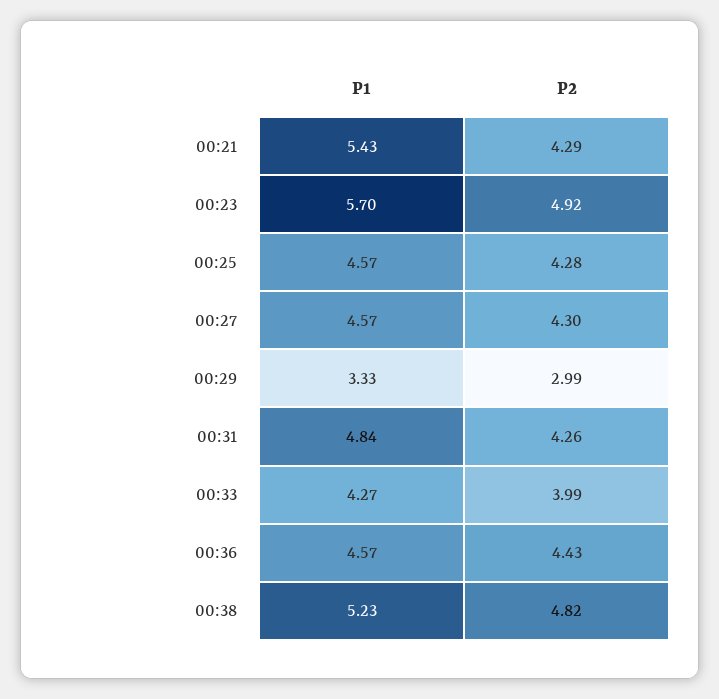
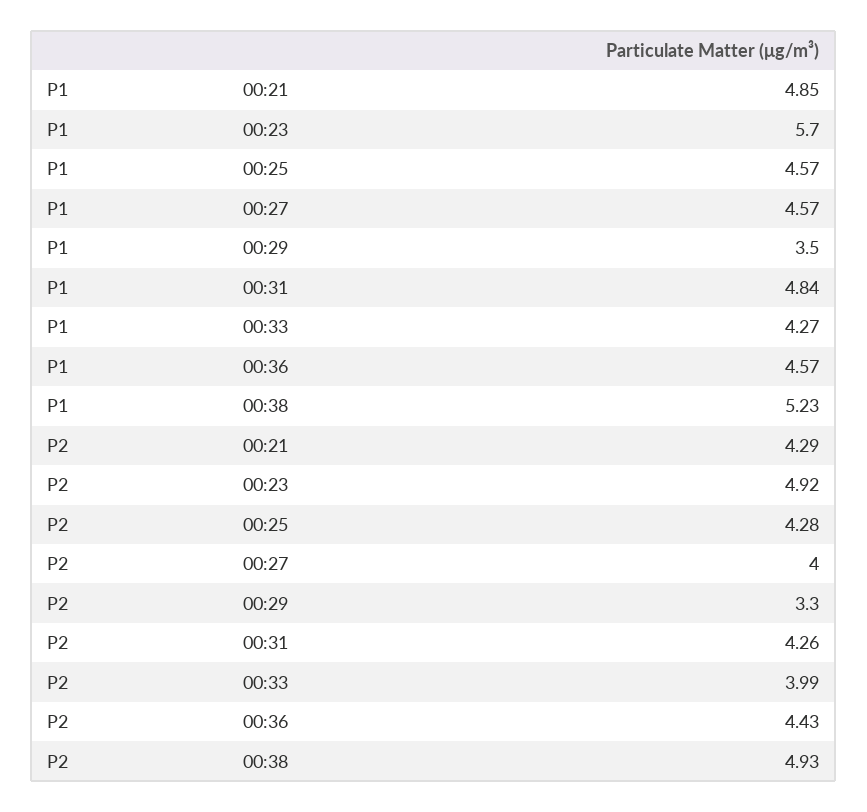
P1, 00:21: 5.43 -> 4.85
P2, 00:27: 4.3 -> 4
P1, 00:29: 3.33 -> 3.5
P2, 00:29: 2.99 -> 3.3
P2, 00:38: 4.82 -> 4.93

